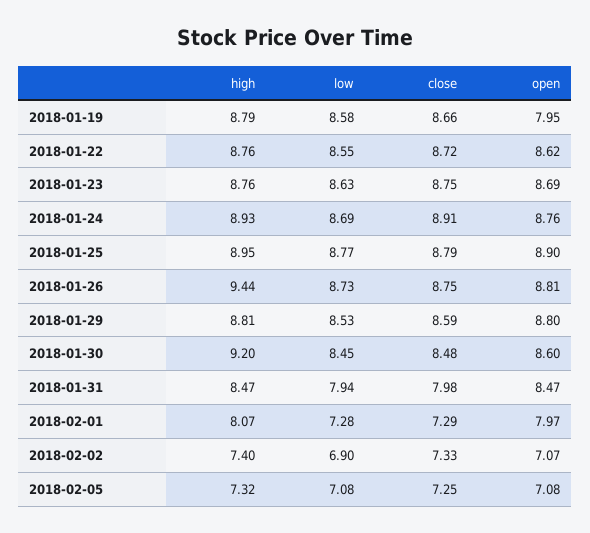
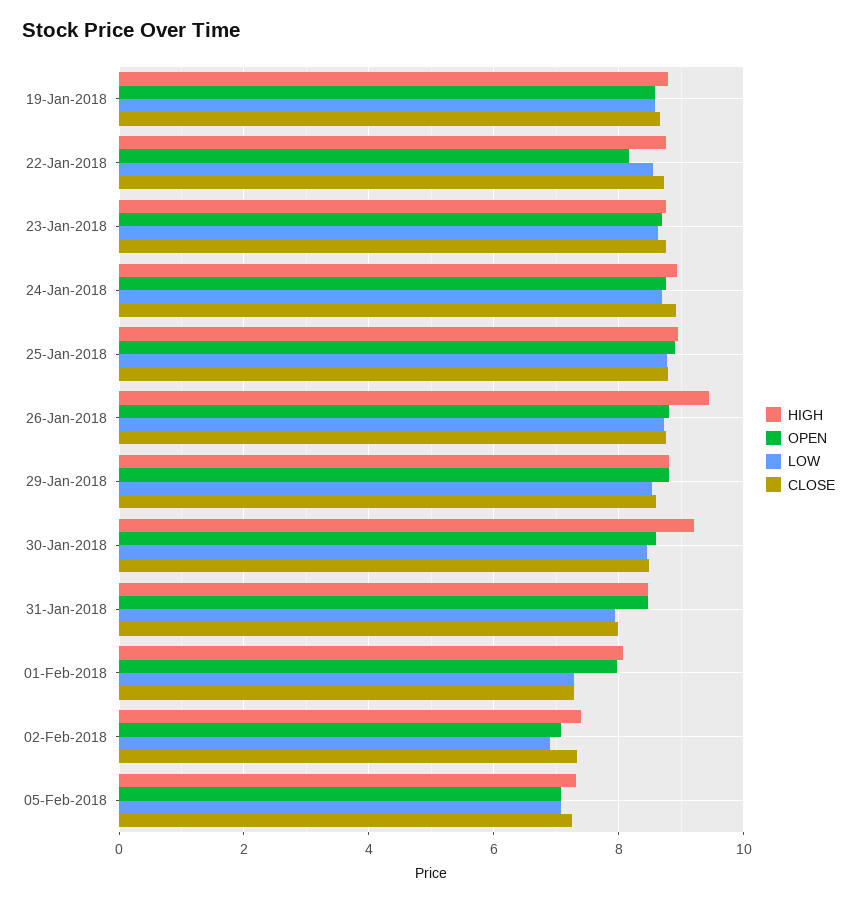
open, 2018-01-19: 7.95 -> 8.6
open, 2018-01-22: 8.62 -> 8.2

